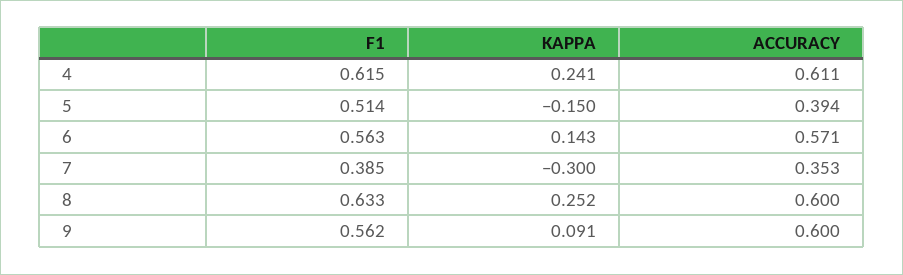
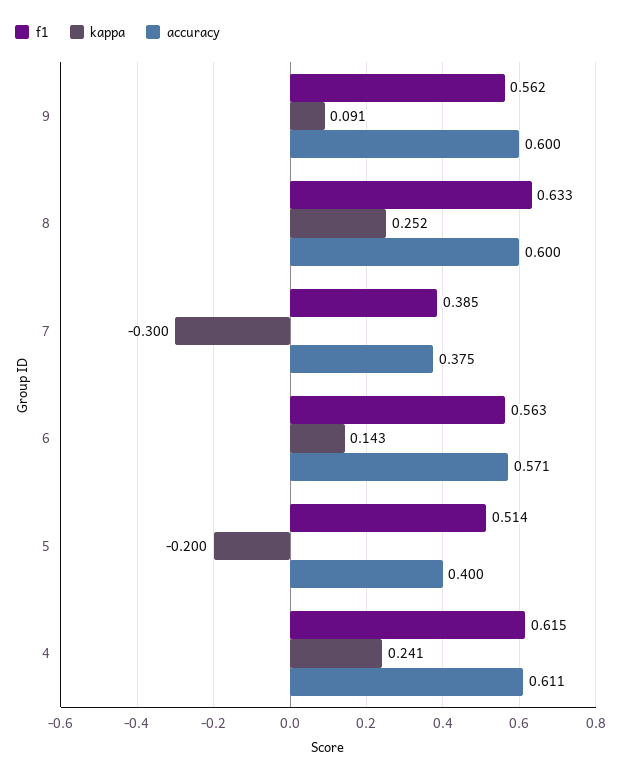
KAPPA, 5: -0.15 -> -0.2
ACCURACY, 5: 0.394 -> 0.4
ACCURACY, 7: 0.353 -> 0.375

